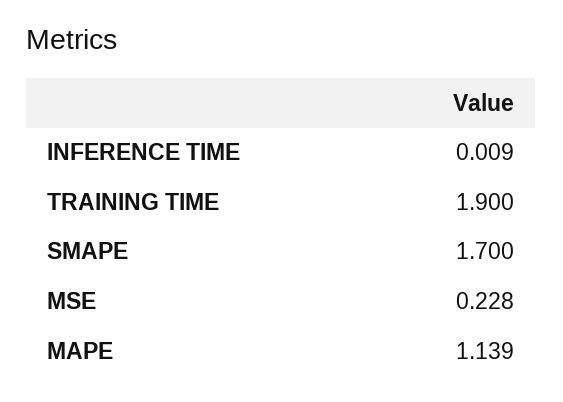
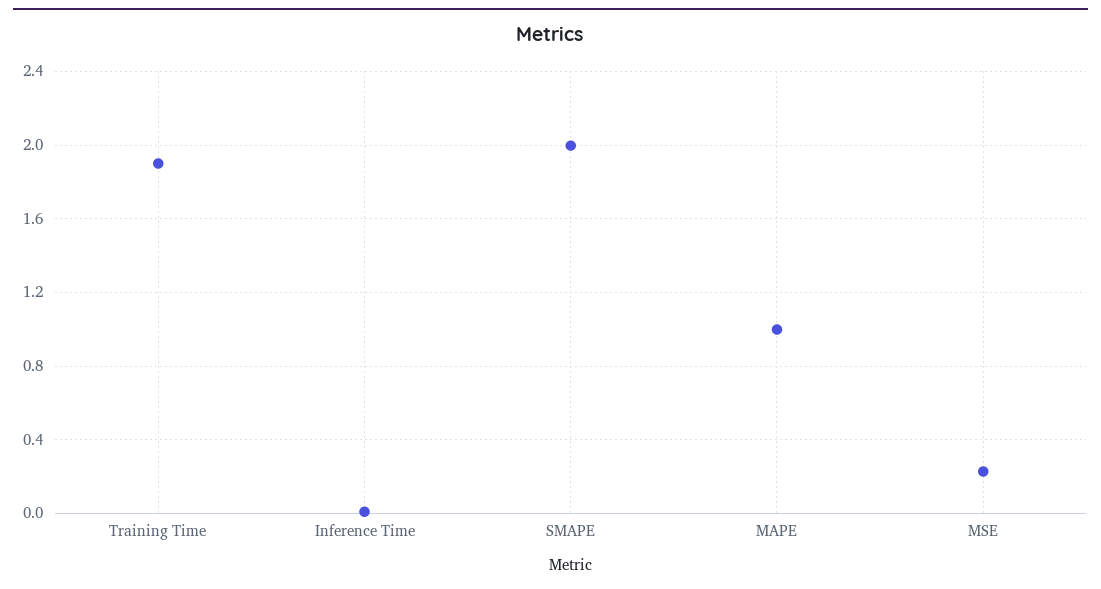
SMAPE: 1.7 -> 2
MAPE: 1.139 -> 1

